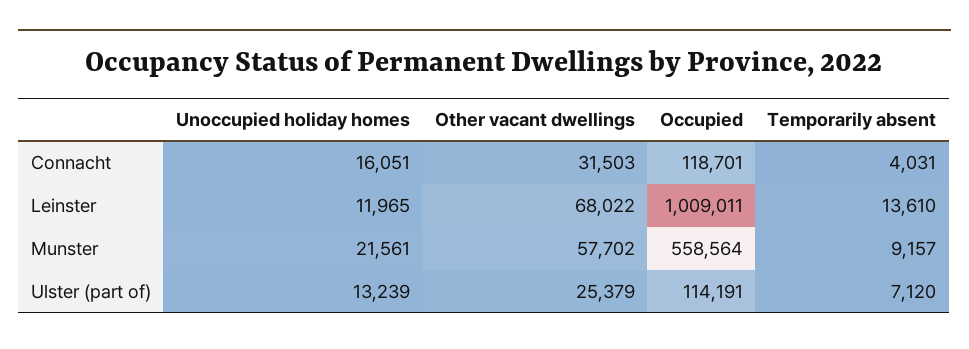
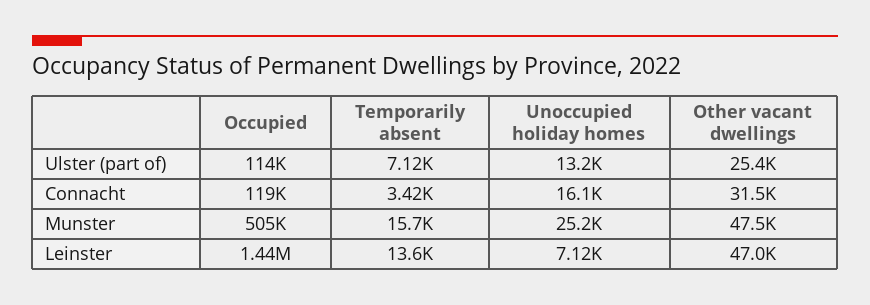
Temporarily absent, Connacht: 4031 -> 3420
Unoccupied holiday homes, Leinster: 11965 -> 7120
Other vacant dwellings, Leinster: 68022 -> 47000
Occupied, Leinster: 1009011 -> 1440000
Unoccupied holiday homes, Munster: 21561 -> 25200
Other vacant dwellings, Munster: 57702 -> 47500
Occupied, Munster: 558564 -> 505000
Temporarily absent, Munster: 9157 -> 15700

